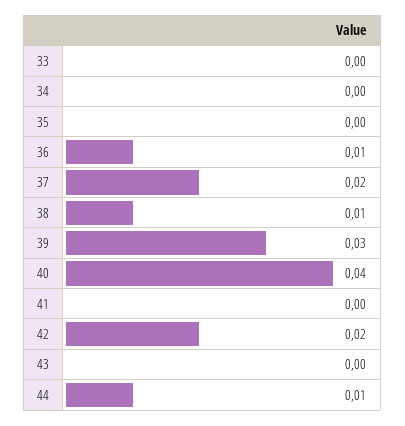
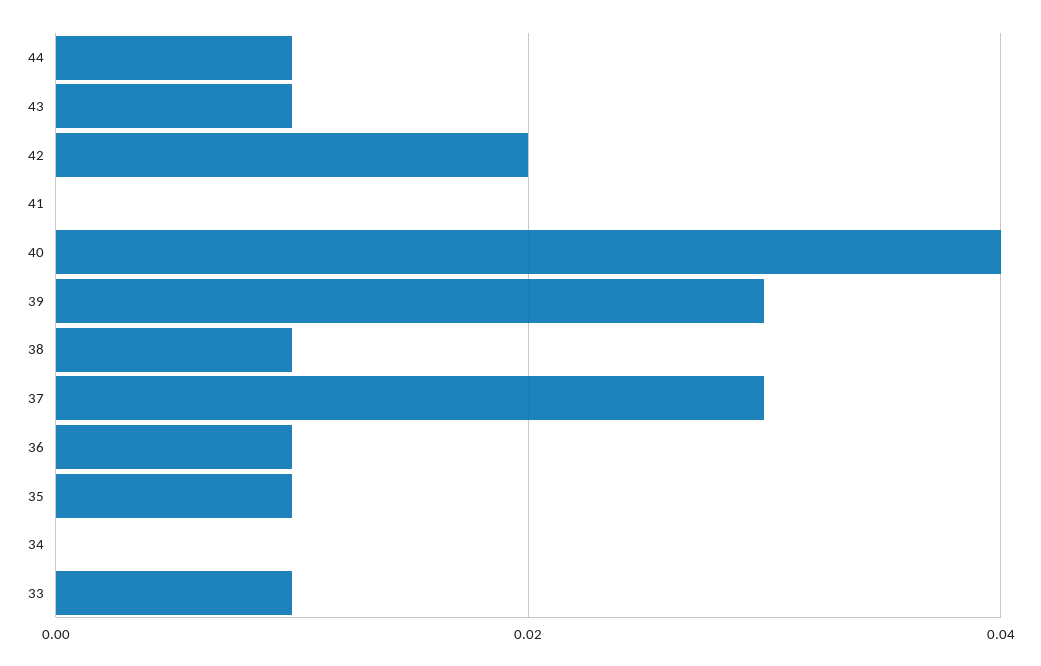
33: 0 -> 0.01
35: 0 -> 0.01
37: 0.02 -> 0.03
43: 0 -> 0.01

